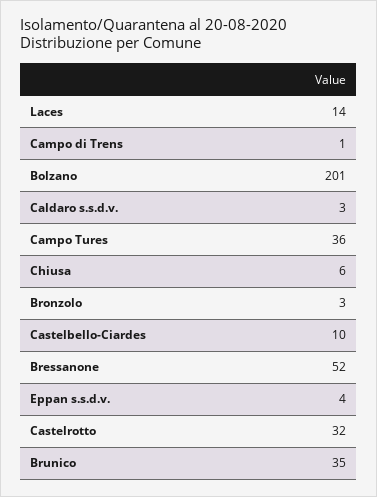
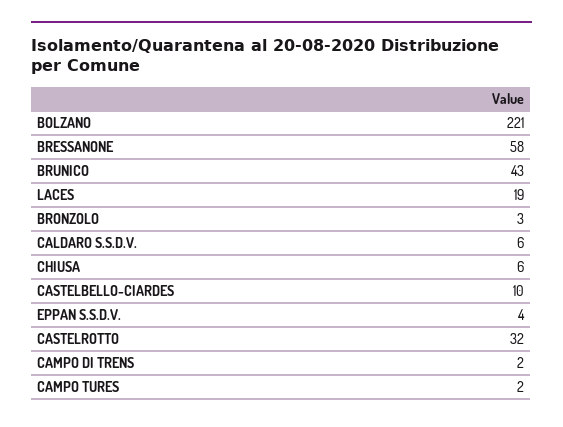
Laces: 14 -> 19
Campo di Trens: 1 -> 2
Bolzano: 201 -> 221
Caldaro s.s.d.v.: 3 -> 6
Campo Tures: 36 -> 2
Bressanone: 52 -> 58
Brunico: 35 -> 43

